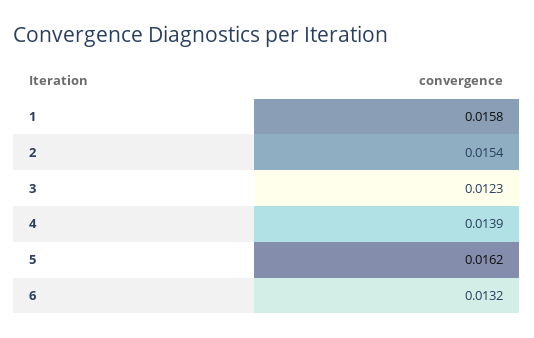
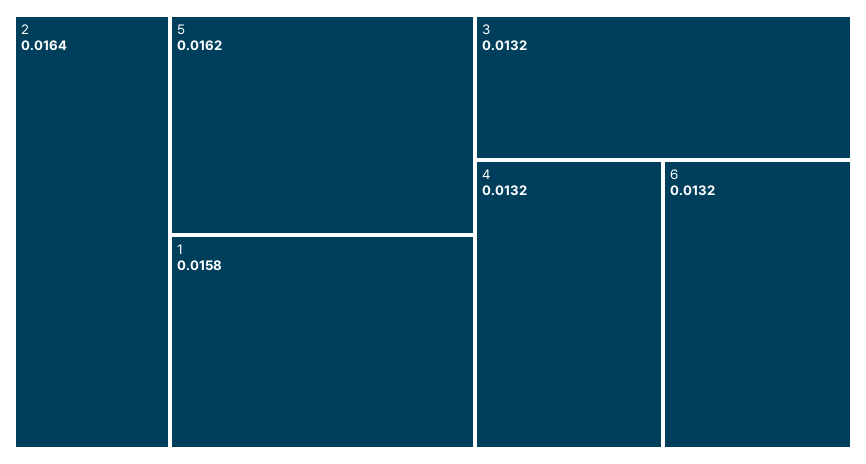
2: 0.0154 -> 0.0164
3: 0.0123 -> 0.0132
4: 0.0139 -> 0.0132

